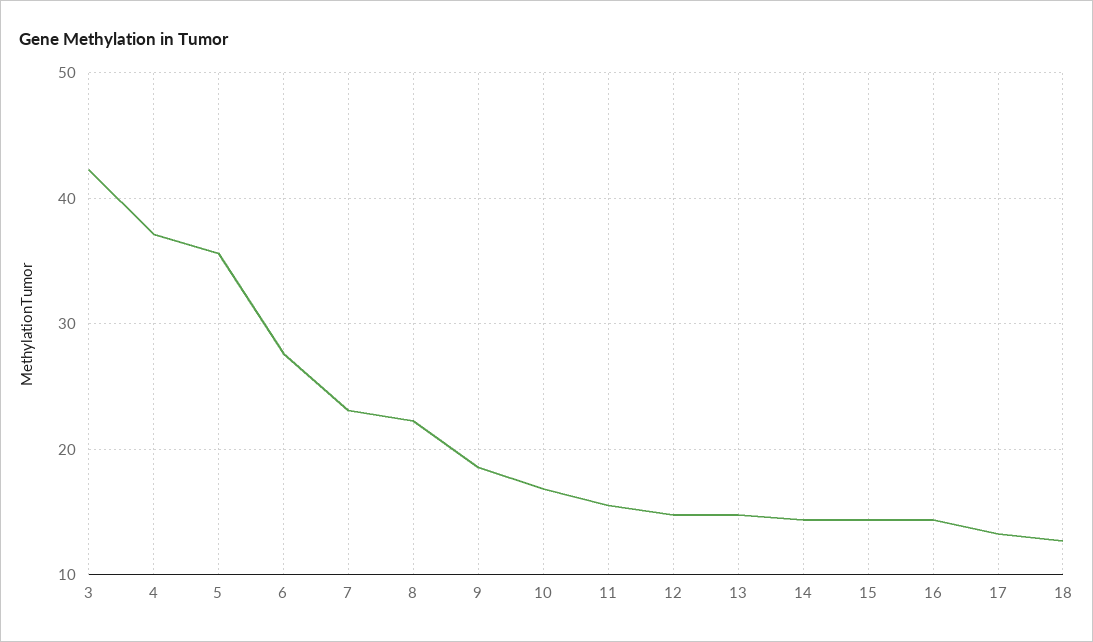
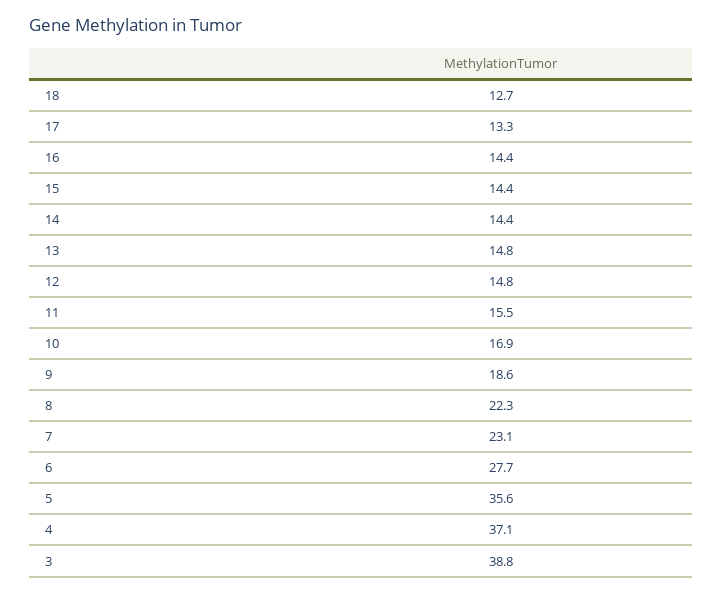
3: 42 -> 38.8

